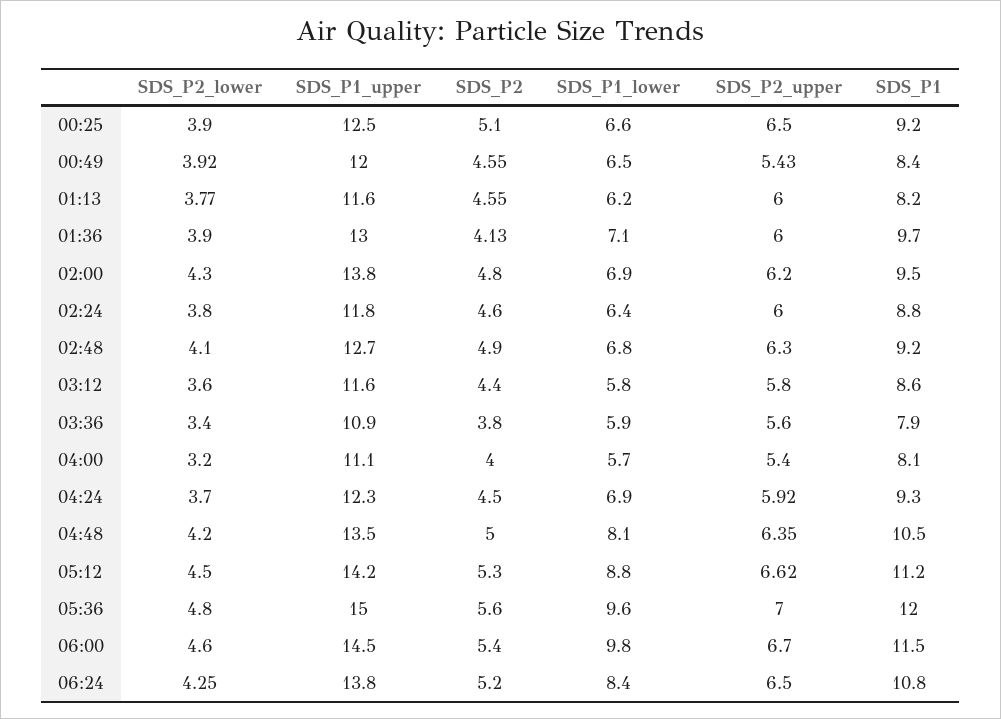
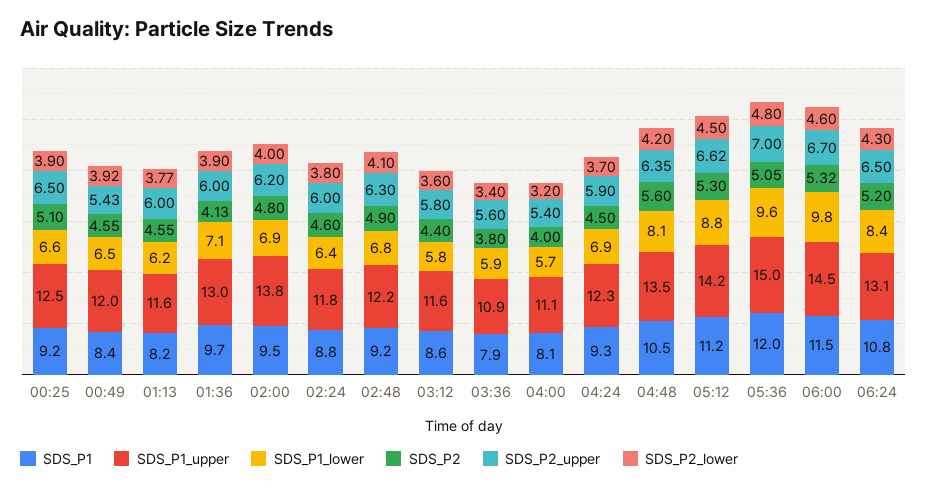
SDS_P2_lower, 02:00: 4.3 -> 4
SDS_P1_upper, 02:48: 12.7 -> 12.2
SDS_P2_upper, 04:24: 5.92 -> 5.9
SDS_P2, 04:48: 5 -> 5.6
SDS_P2, 05:36: 5.6 -> 5.05
SDS_P2, 06:00: 5.4 -> 5.32
SDS_P2_lower, 06:24: 4.25 -> 4.3
SDS_P1_upper, 06:24: 13.8 -> 13.1

